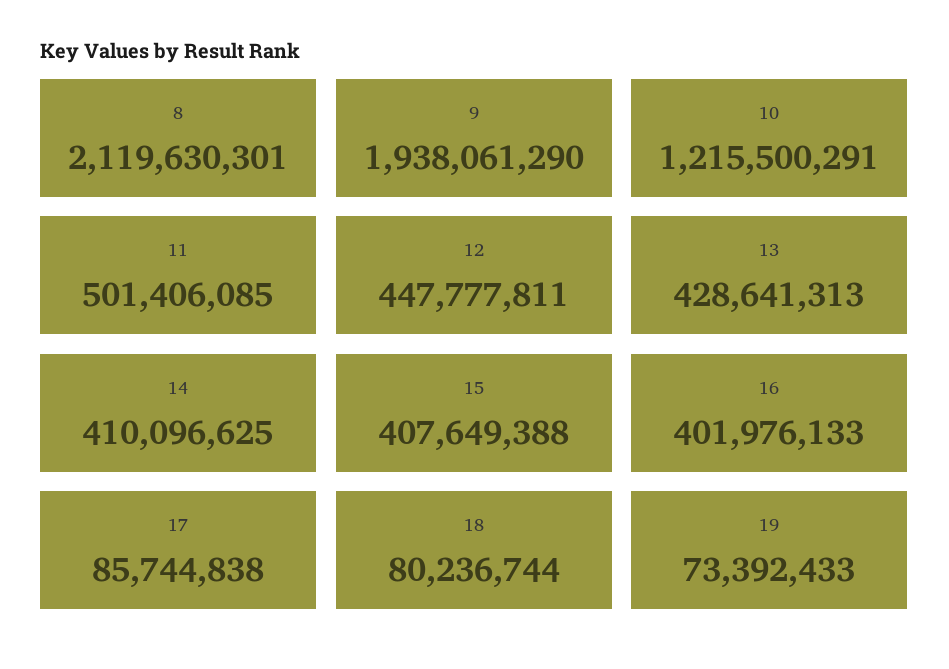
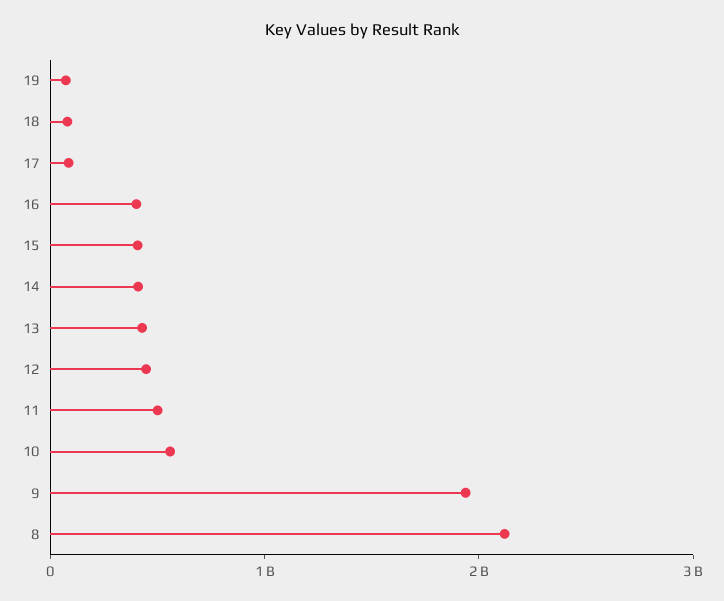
10: 1215500291 -> 600000000

